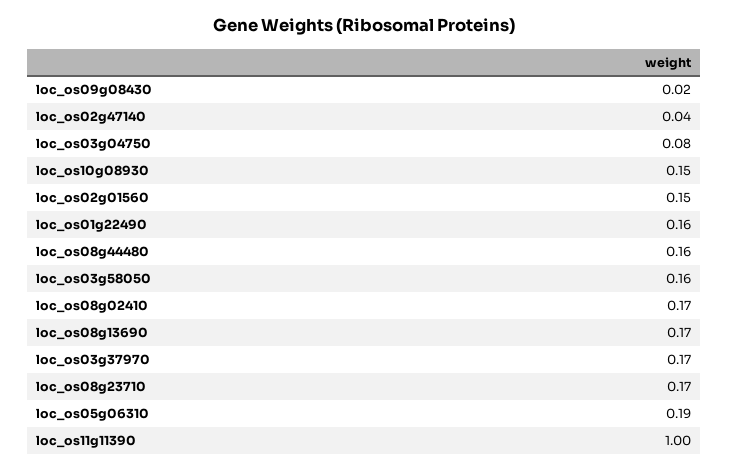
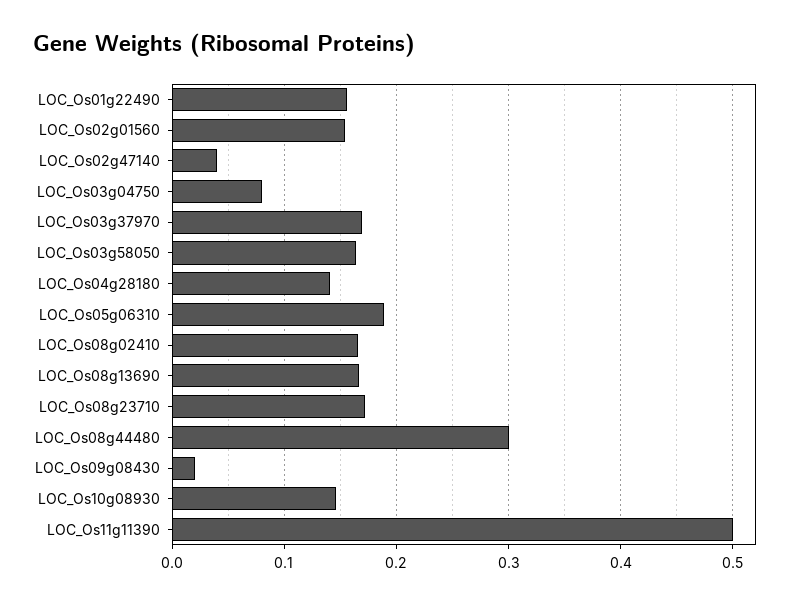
loc_os08g44480: 0.16 -> 0.3
loc_os11g11390: 1 -> 0.5
LOC_Os04g28180: none -> 0.14

